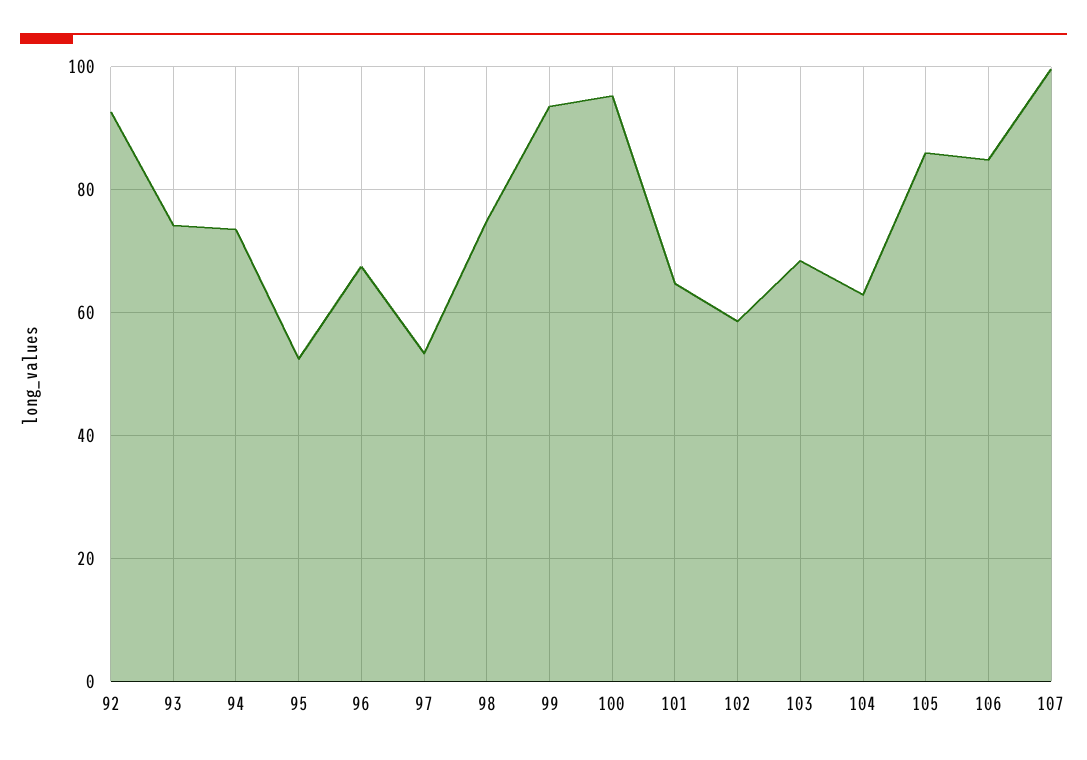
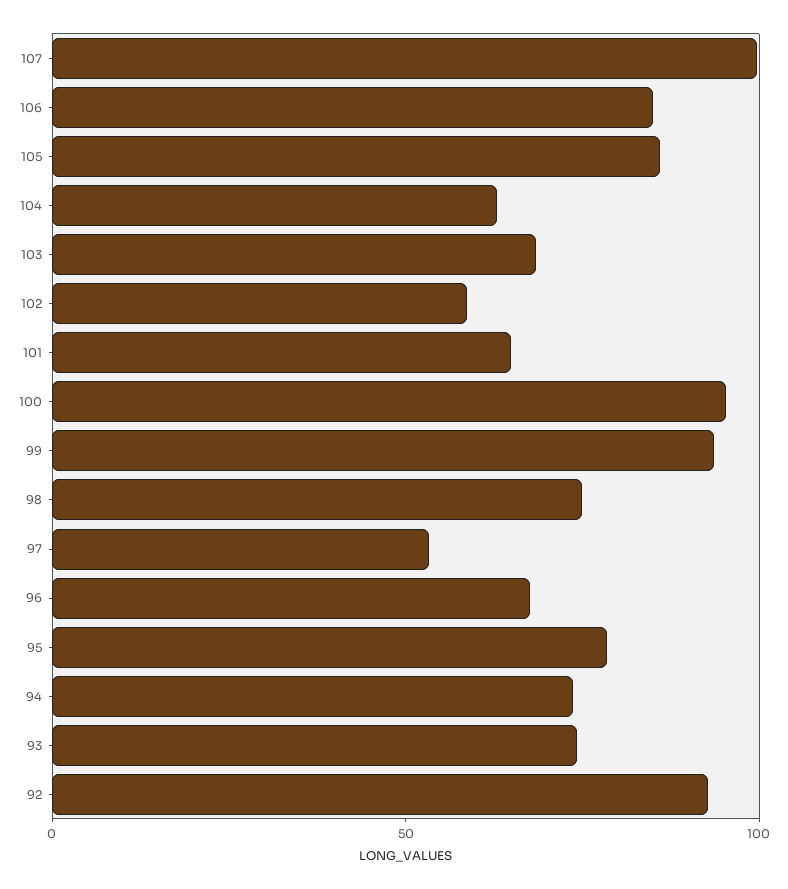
95: 52 -> 80

